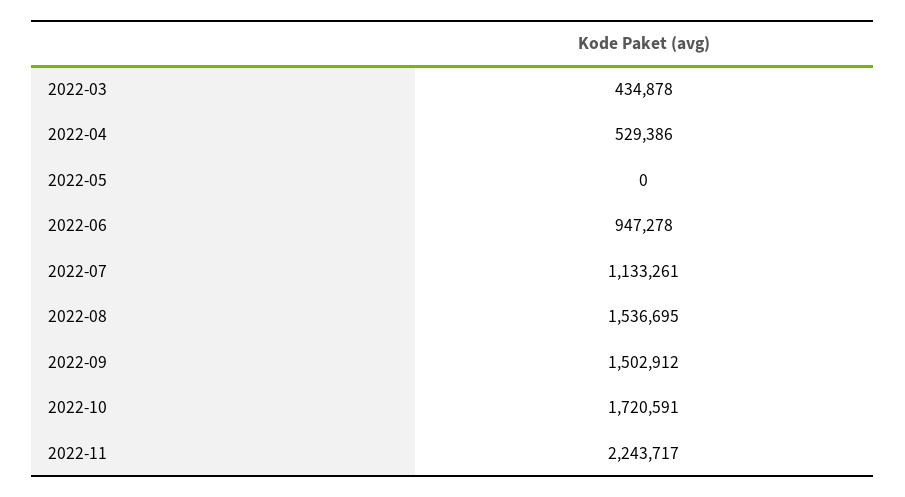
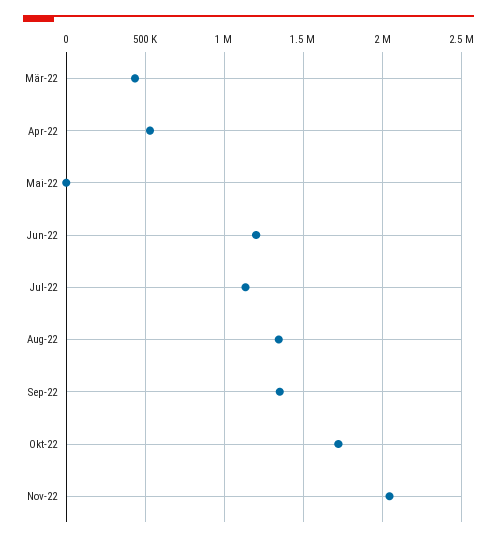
2022-06: 947278 -> 1200000
2022-08: 1536695 -> 1350000
2022-09: 1502912 -> 1350000
2022-11: 2243717 -> 2050000

